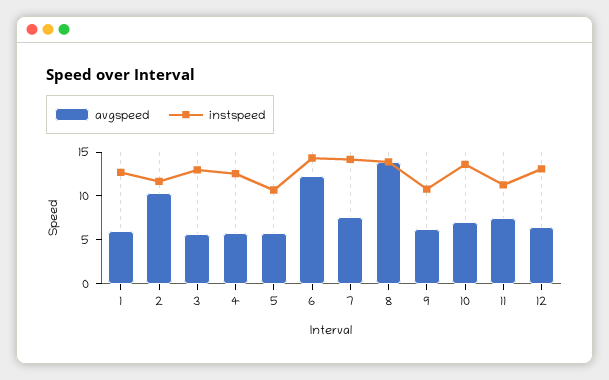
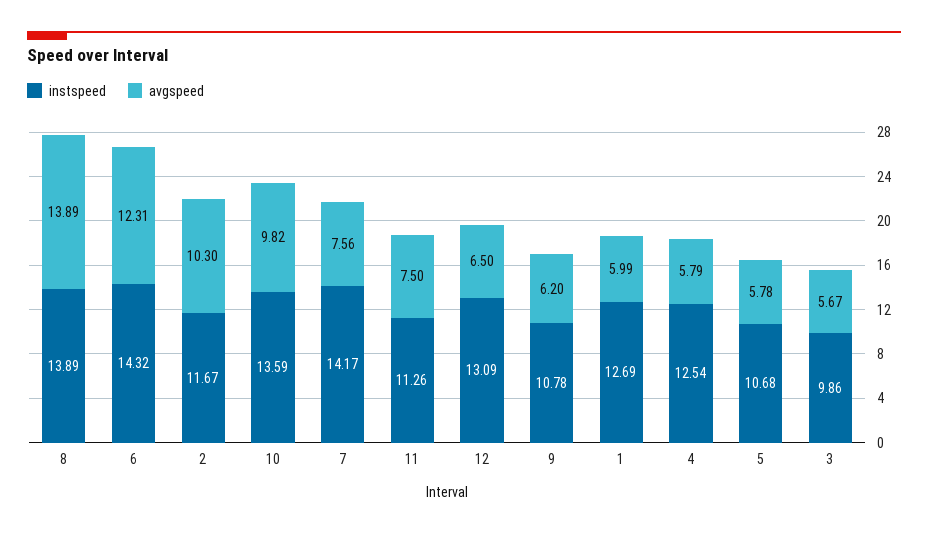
instspeed, 3: 13 -> 9.86
avgspeed, 10: 7 -> 9.82

